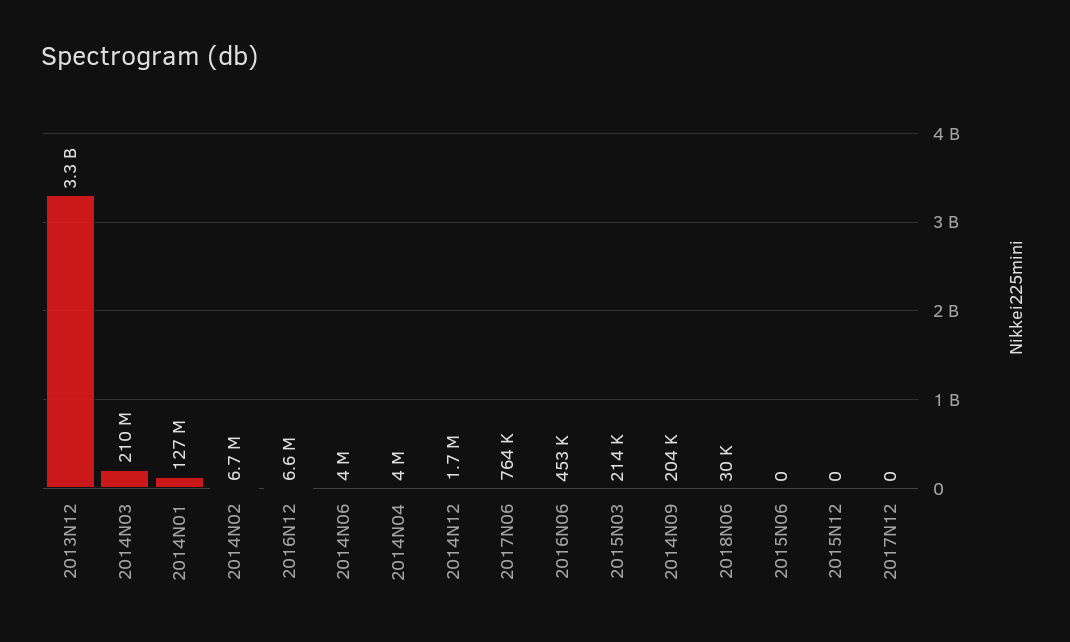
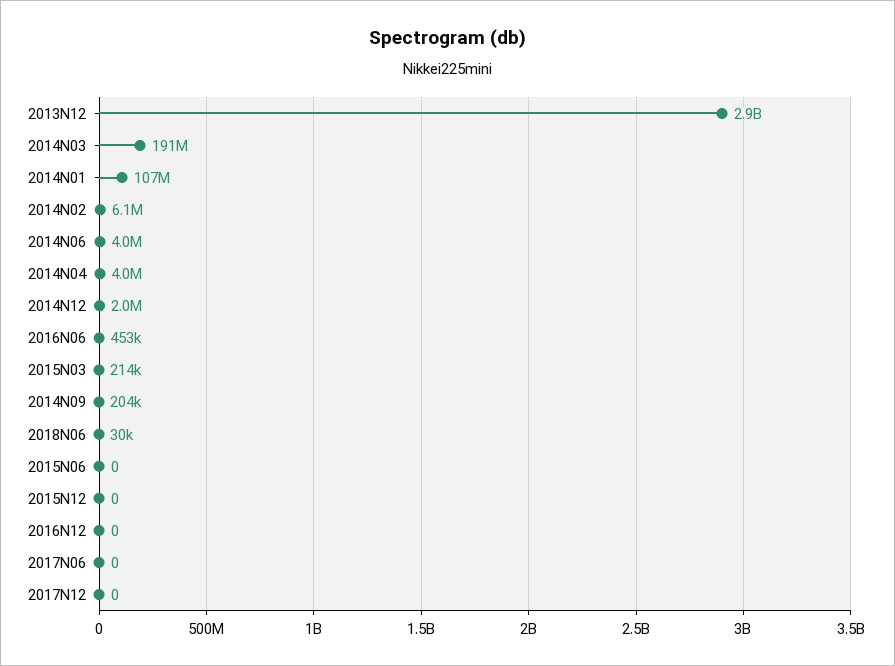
2013N12: 3300000000 -> 2900000000
2014N03: 210000000 -> 191000000
2014N01: 127000000 -> 107000000
2014N02: 6700000 -> 6100000
2016N12: 6600000 -> 0
2014N12: 1700000 -> 2000000
2017N06: 764000 -> 0

